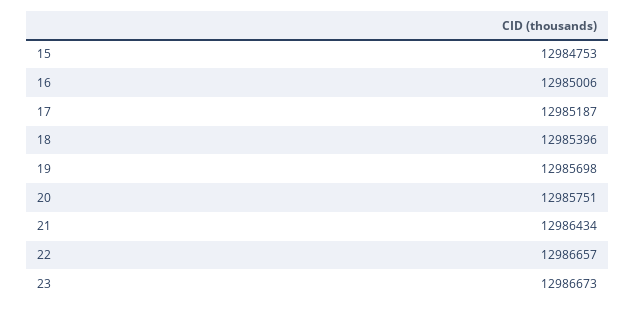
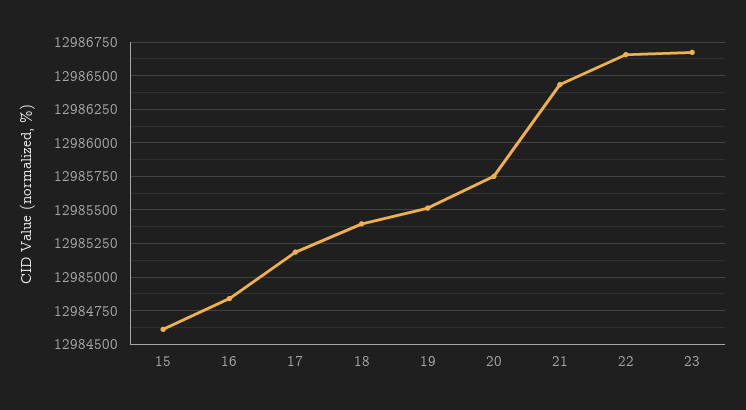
15: 12984753 -> 12984600
16: 12985006 -> 12984850
19: 12985698 -> 12985500

